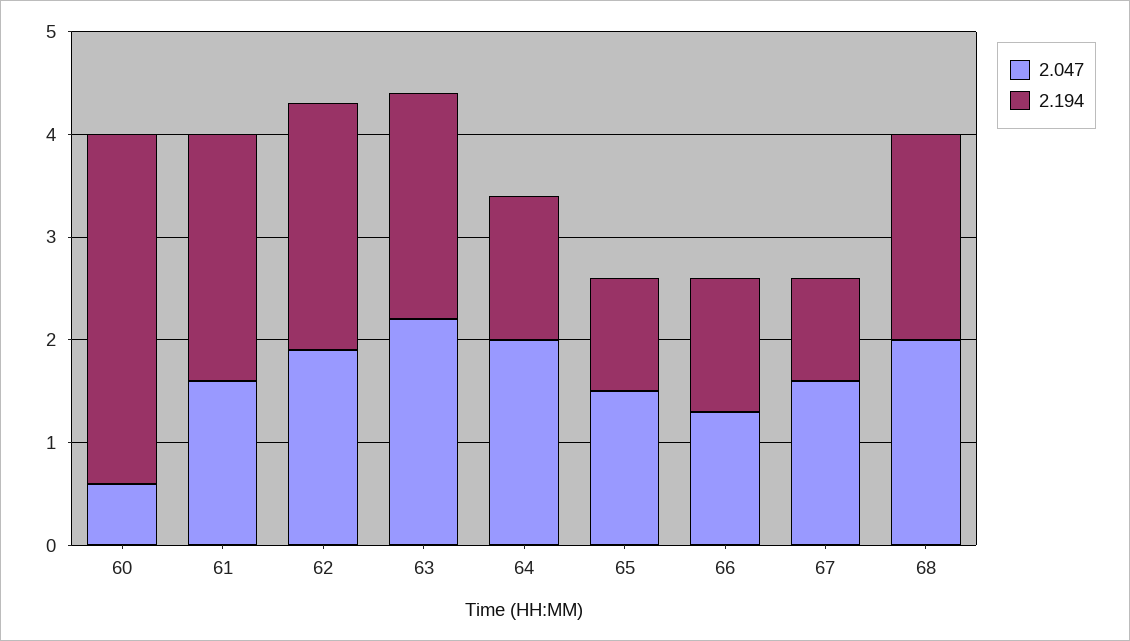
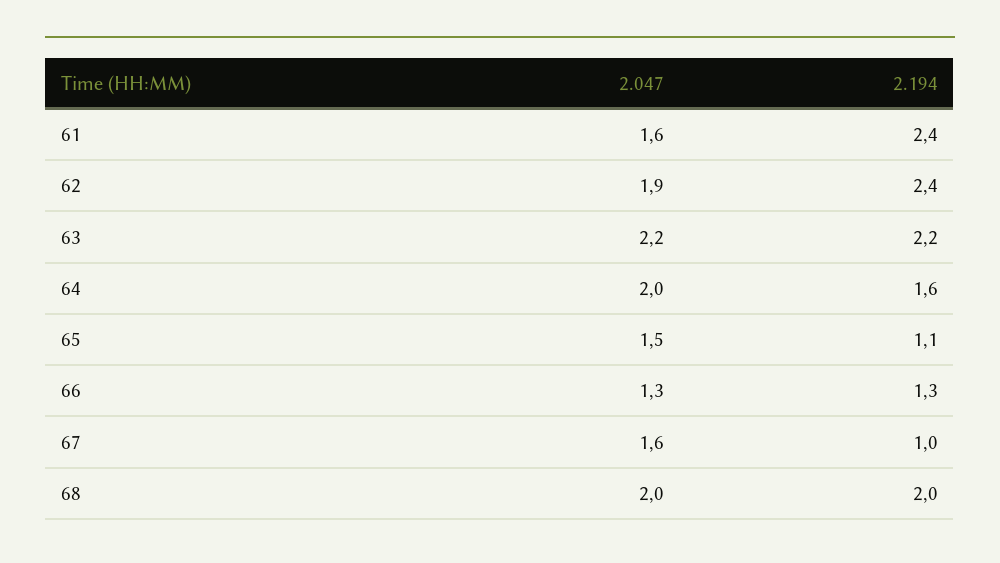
2.047, 60: 0.6 -> none
2.194, 60: 3.4 -> none
2.194, 64: 1.4 -> 1.6

